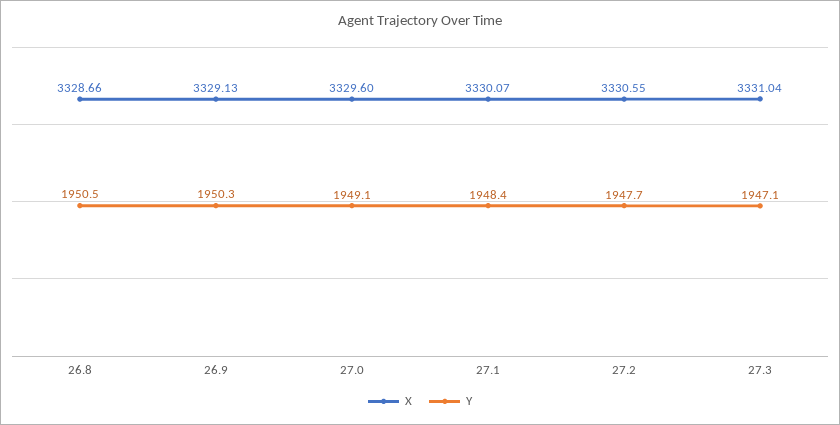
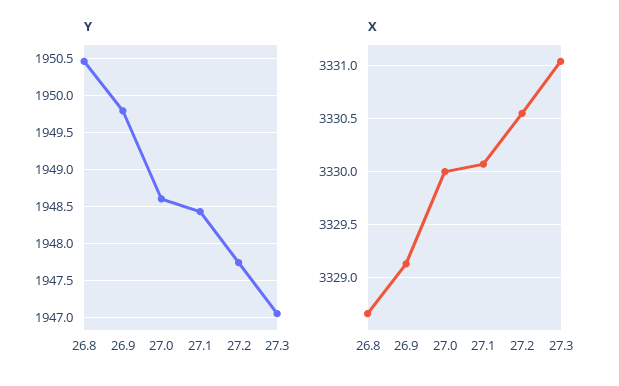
Y, 26.9: 1950.3 -> 1949.8
X, 27.0: 3329.6 -> 3330
Y, 27.0: 1949.1 -> 1948.6

